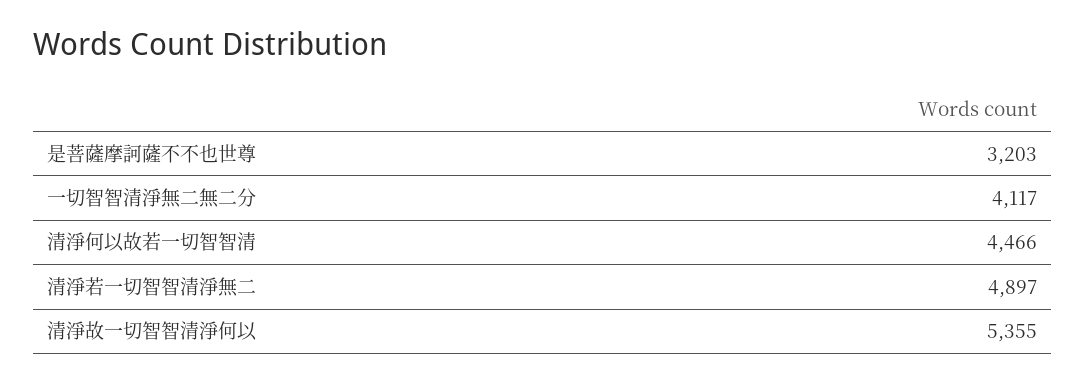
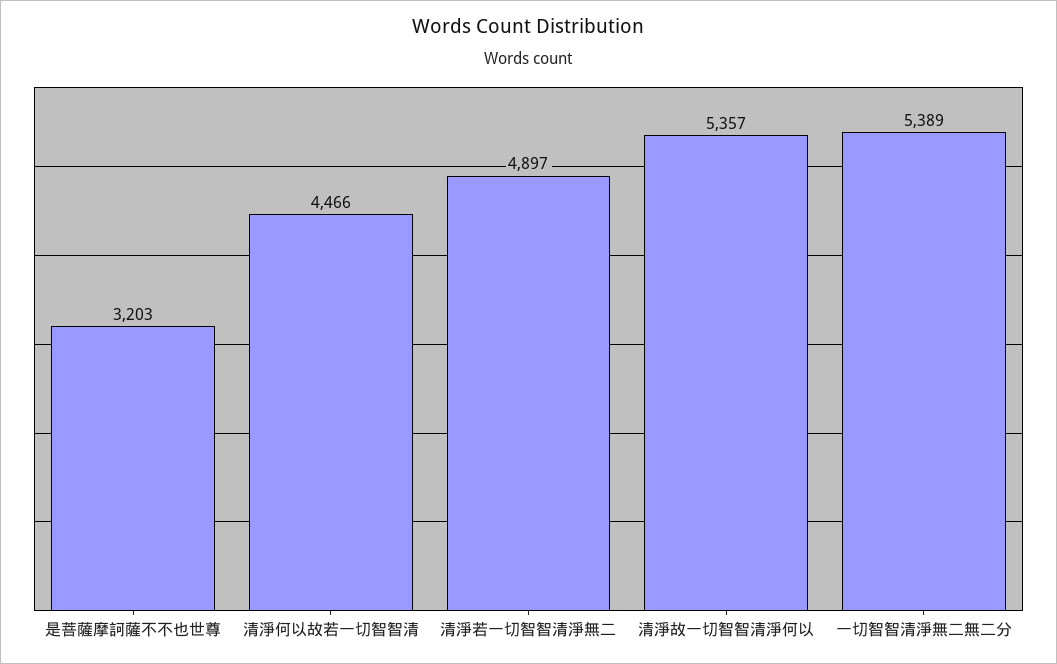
一切智智清淨無二無二分: 4117 -> 5389
清淨故一切智智清淨何以: 5355 -> 5357

